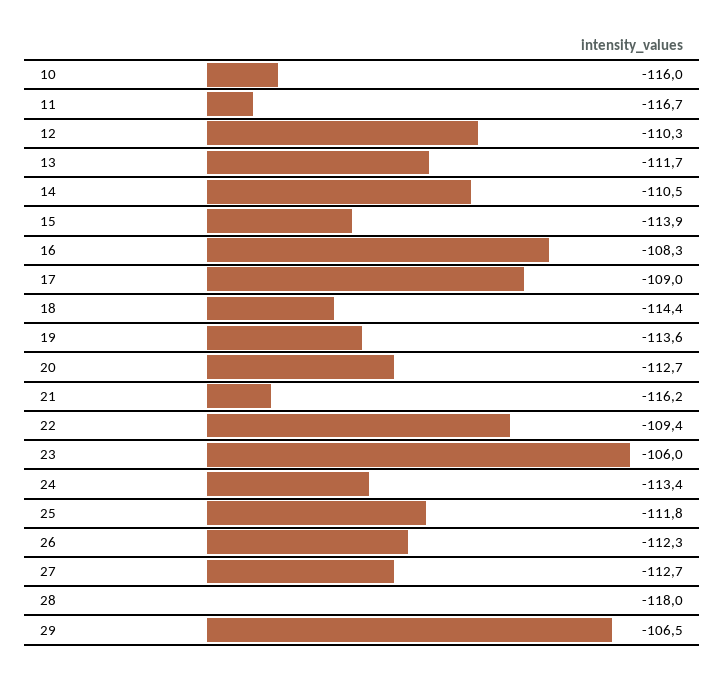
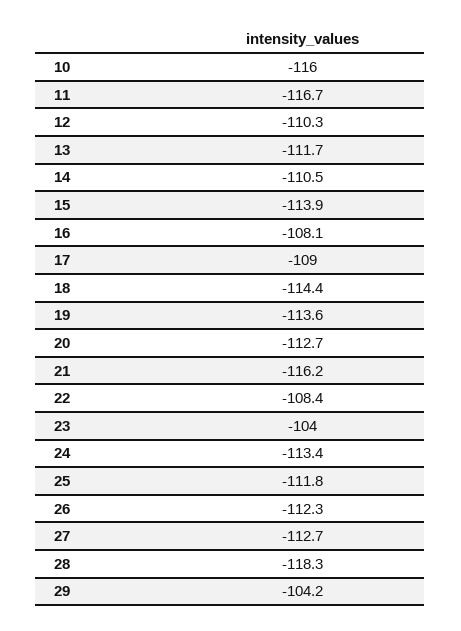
16: -108.3 -> -108.1
22: -109.4 -> -108.4
23: -106 -> -104
28: -118 -> -118.3
29: -106.5 -> -104.2

